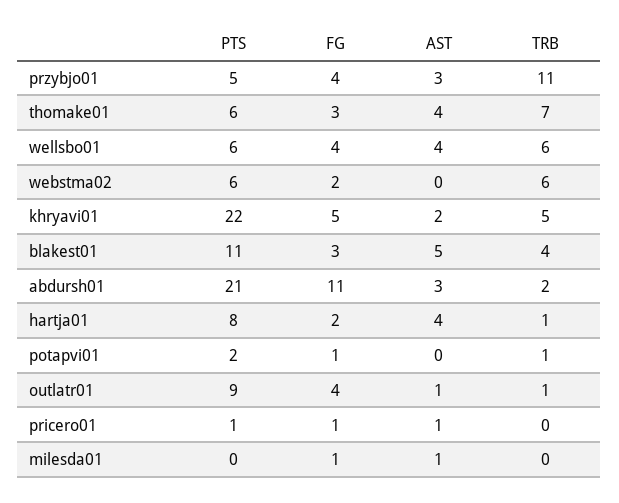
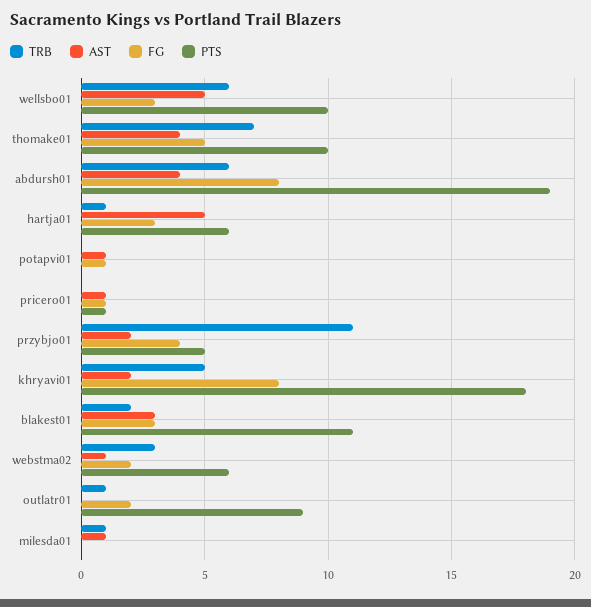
AST, przybjo01: 3 -> 2
PTS, thomake01: 6 -> 10
FG, thomake01: 3 -> 5
PTS, wellsbo01: 6 -> 10
FG, wellsbo01: 4 -> 3
AST, wellsbo01: 4 -> 5
AST, webstma02: 0 -> 1
TRB, webstma02: 6 -> 3
PTS, khryavi01: 22 -> 18
FG, khryavi01: 5 -> 8
AST, blakest01: 5 -> 3
TRB, blakest01: 4 -> 2
PTS, abdursh01: 21 -> 19
FG, abdursh01: 11 -> 8
AST, abdursh01: 3 -> 4
TRB, abdursh01: 2 -> 6
PTS, hartja01: 8 -> 6
FG, hartja01: 2 -> 3
AST, hartja01: 4 -> 5
PTS, potapvi01: 2 -> 0
AST, potapvi01: 0 -> 1
TRB, potapvi01: 1 -> 0
FG, outlatr01: 4 -> 2
AST, outlatr01: 1 -> 0
FG, milesda01: 1 -> 0
TRB, milesda01: 0 -> 1

